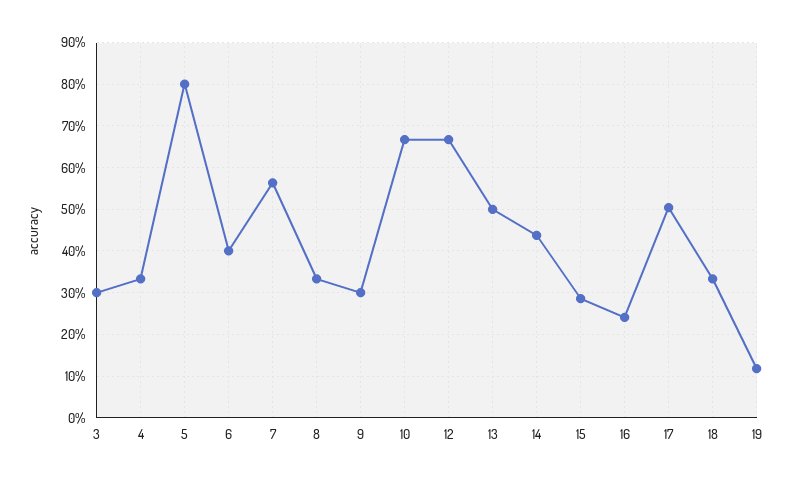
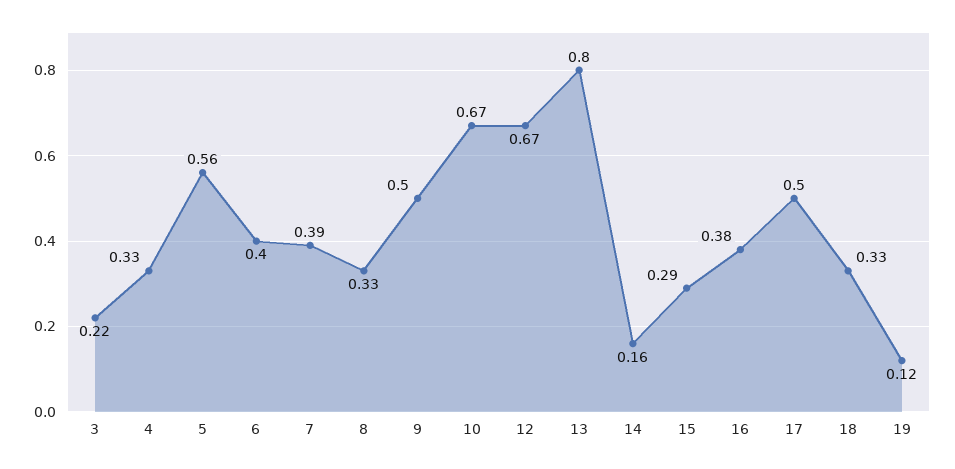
3: 0.3 -> 0.22
5: 0.8 -> 0.56
7: 0.56 -> 0.39
9: 0.3 -> 0.5
13: 0.5 -> 0.8
14: 0.44 -> 0.16
16: 0.24 -> 0.38

